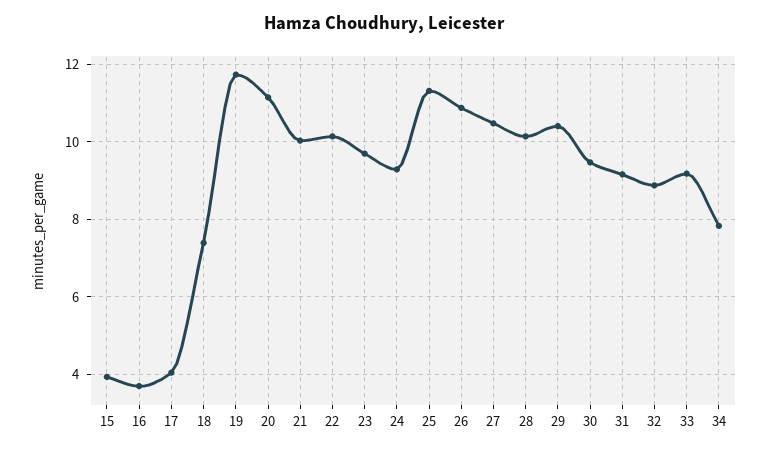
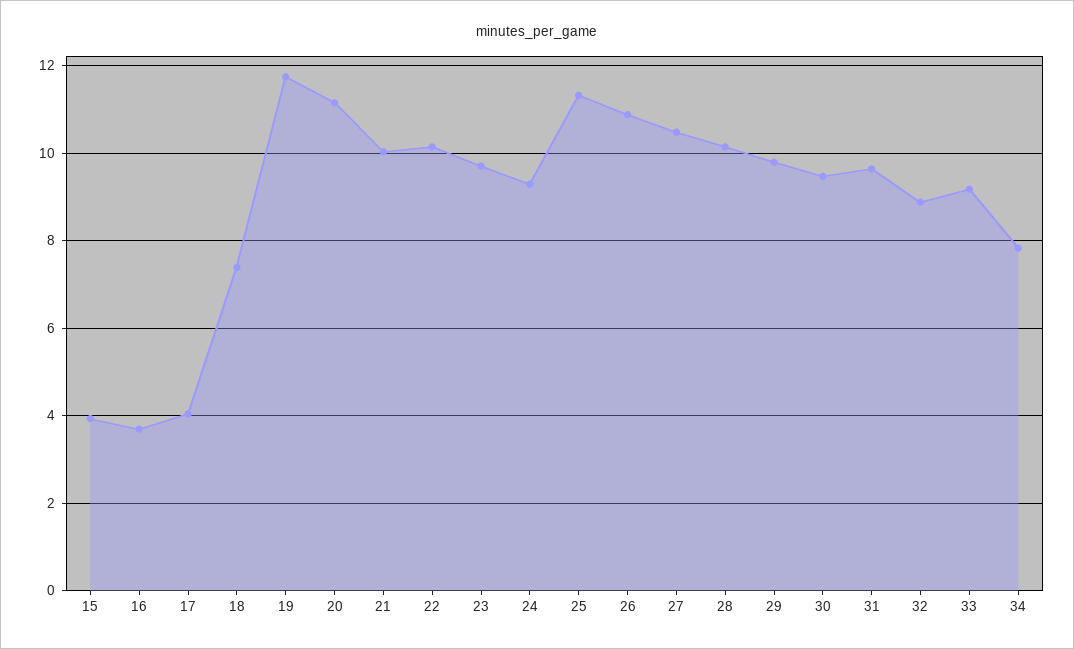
29: 10.4 -> 9.8
31: 9.2 -> 9.6

